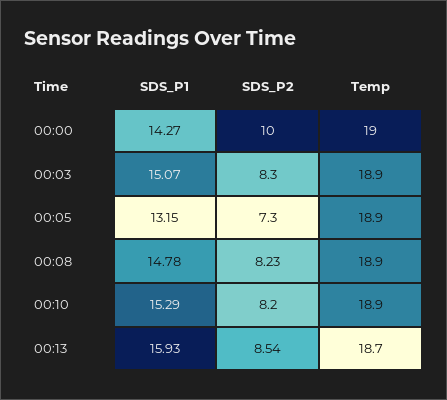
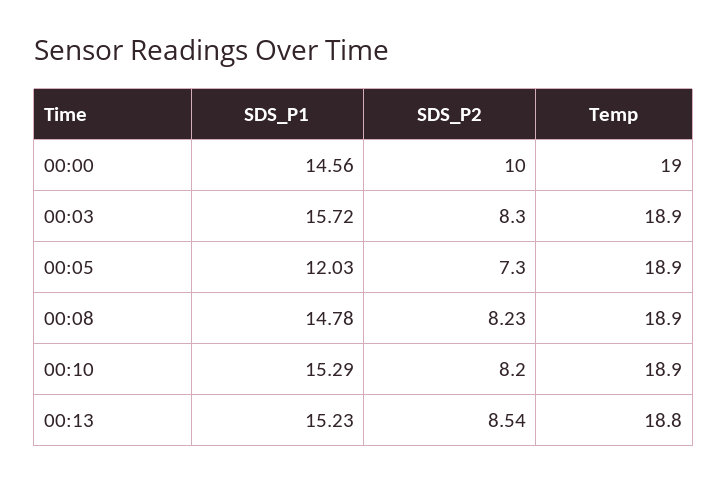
SDS_P1, 00:00: 14.27 -> 14.56
SDS_P1, 00:03: 15.07 -> 15.72
SDS_P1, 00:05: 13.15 -> 12.03
SDS_P1, 00:13: 15.93 -> 15.23
Temp, 00:13: 18.7 -> 18.8

